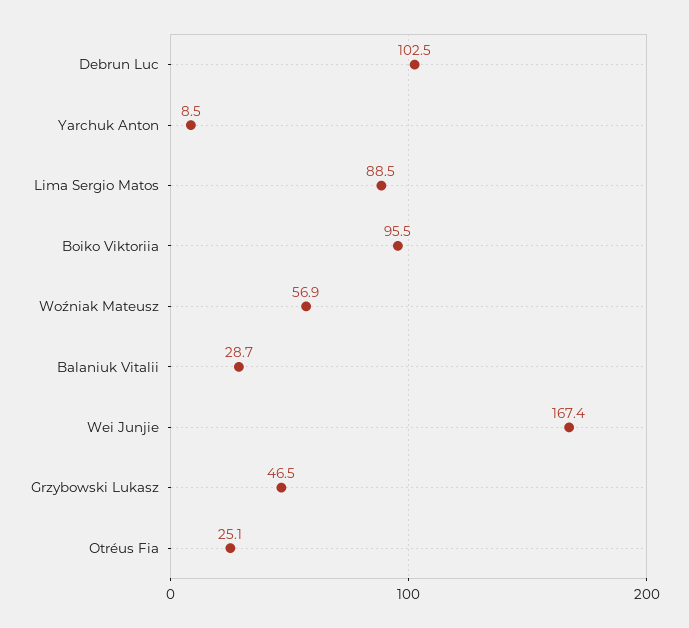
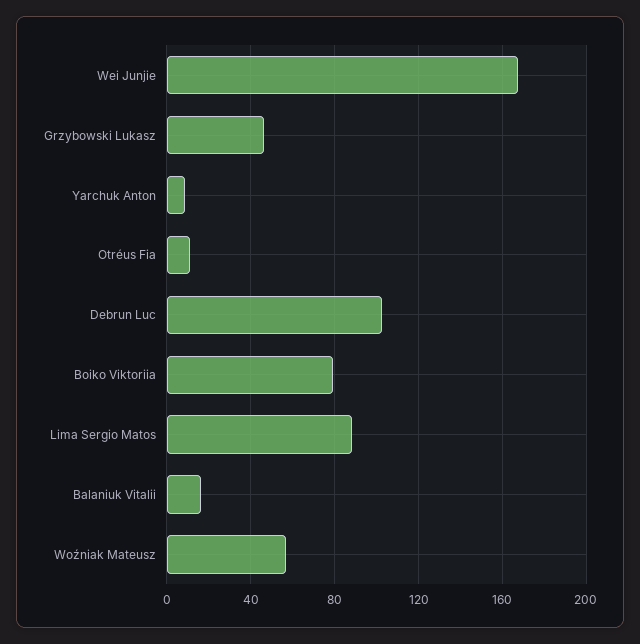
Boiko Viktoriia: 95.5 -> 80
Balaniuk Vitalii: 28.7 -> 15
Otréus Fia: 25.1 -> 10

